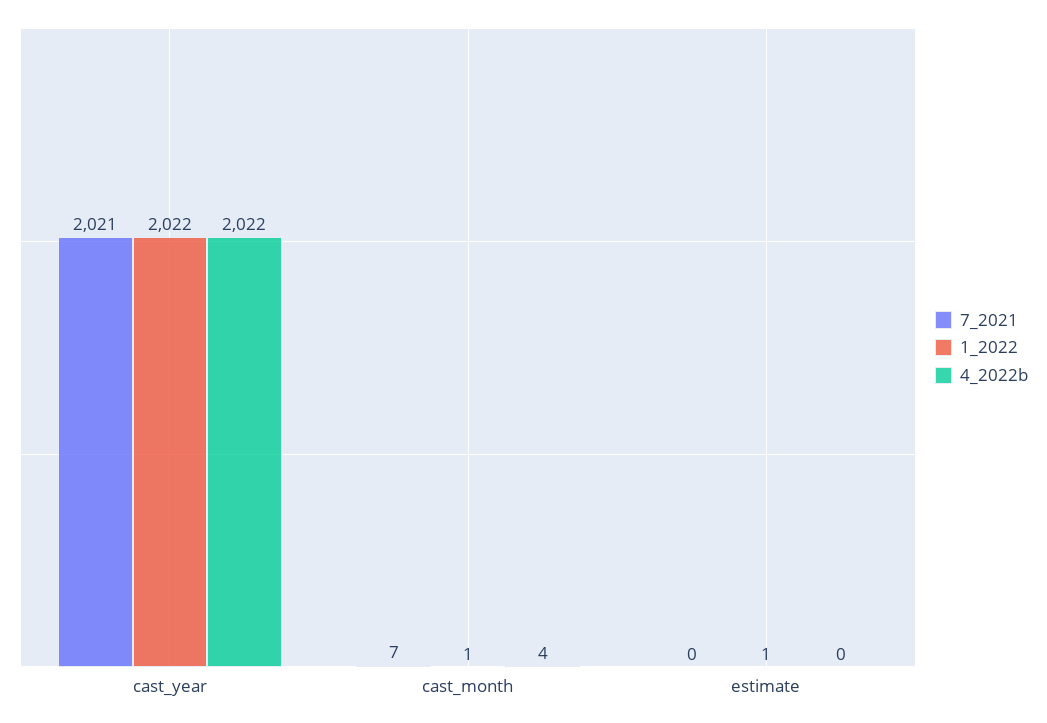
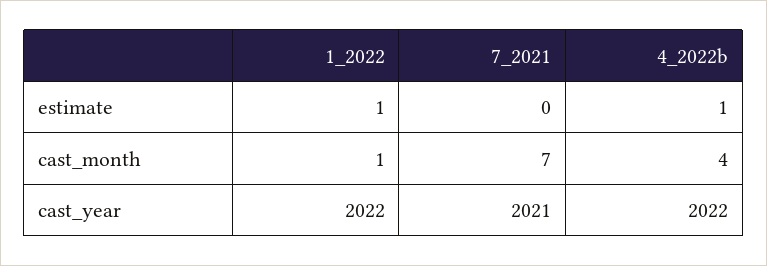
4_2022b, estimate: 0 -> 1

